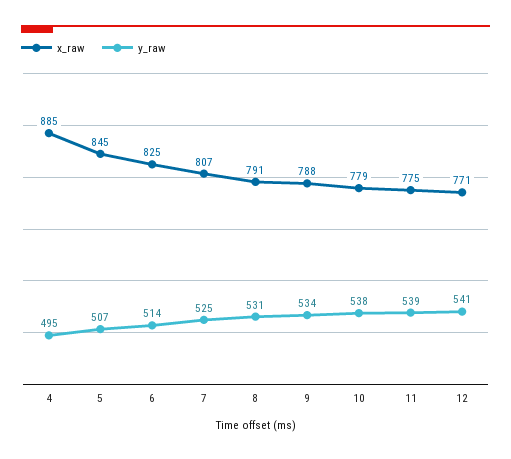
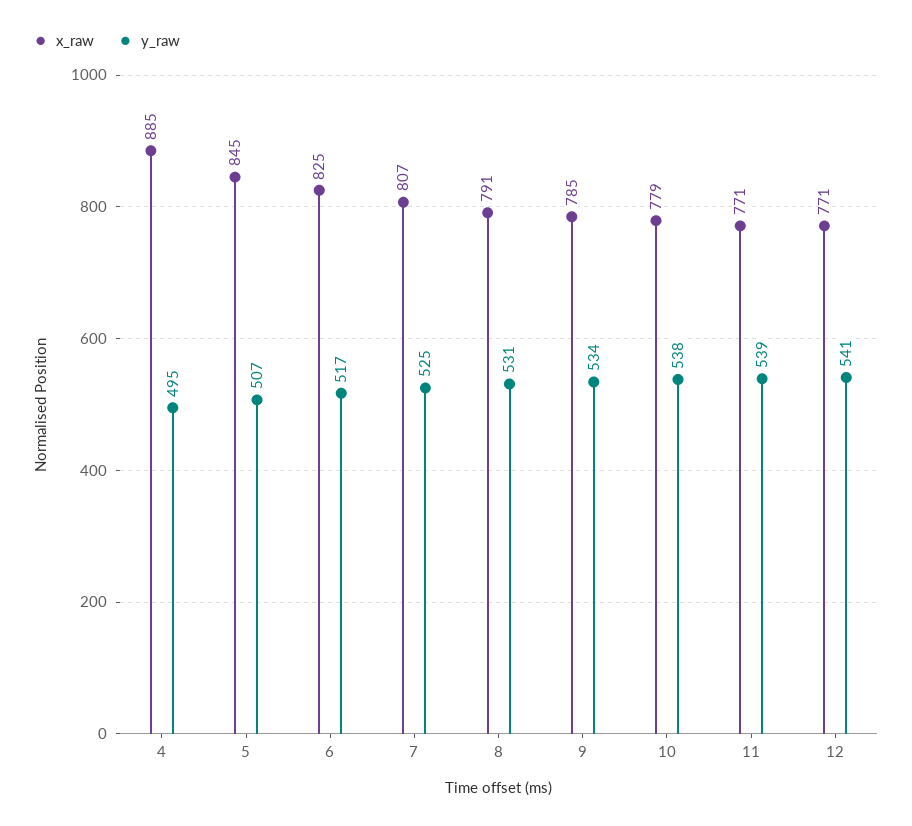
y_raw, 6: 514 -> 517
x_raw, 9: 788 -> 785
x_raw, 11: 775 -> 771

